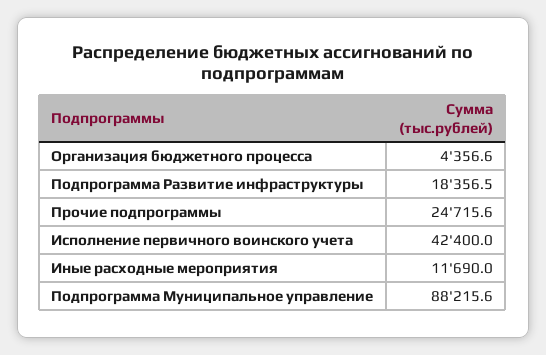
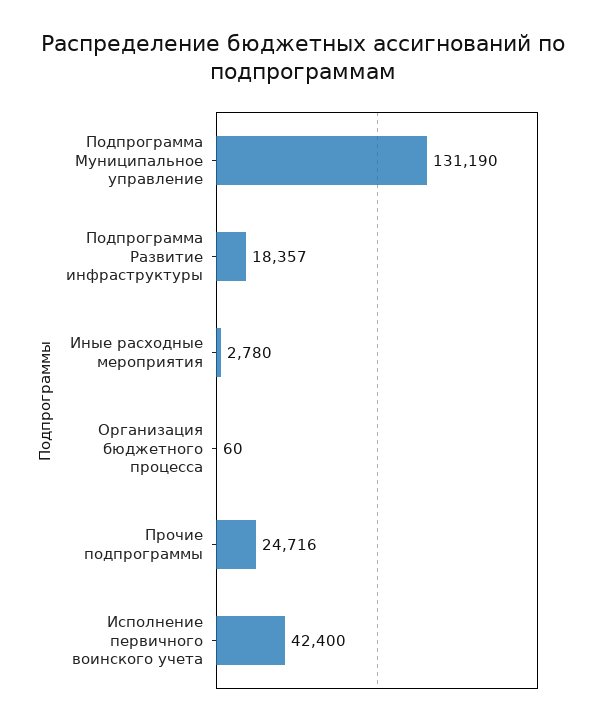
Организация бюджетного процесса: 4356.6 -> 60
Иные расходные мероприятия: 11690 -> 2780
Подпрограмма Муниципальное управление: 88215.6 -> 131190

